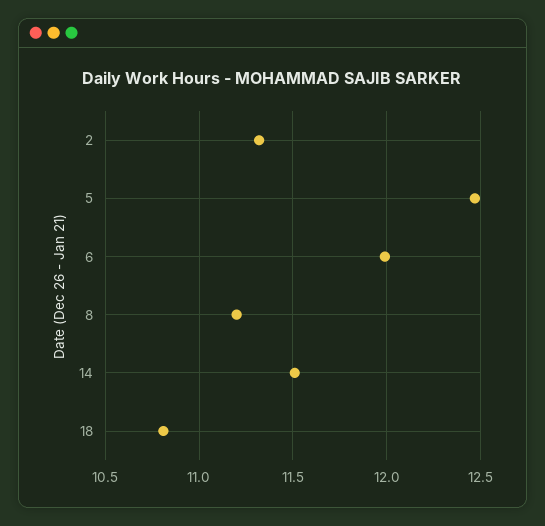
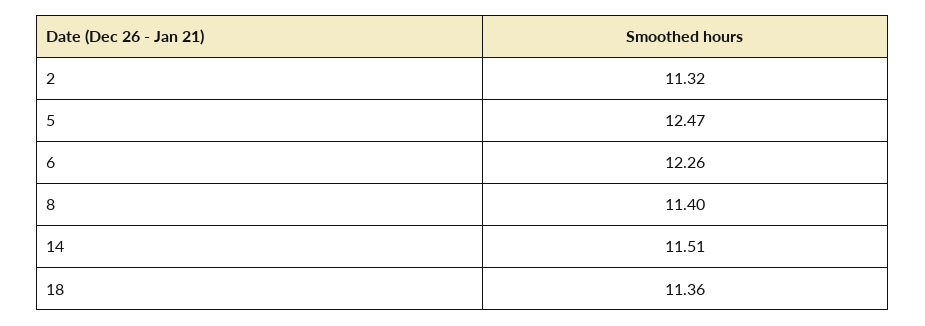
6: 12 -> 12.26
8: 11.2 -> 11.4
18: 10.8 -> 11.36

